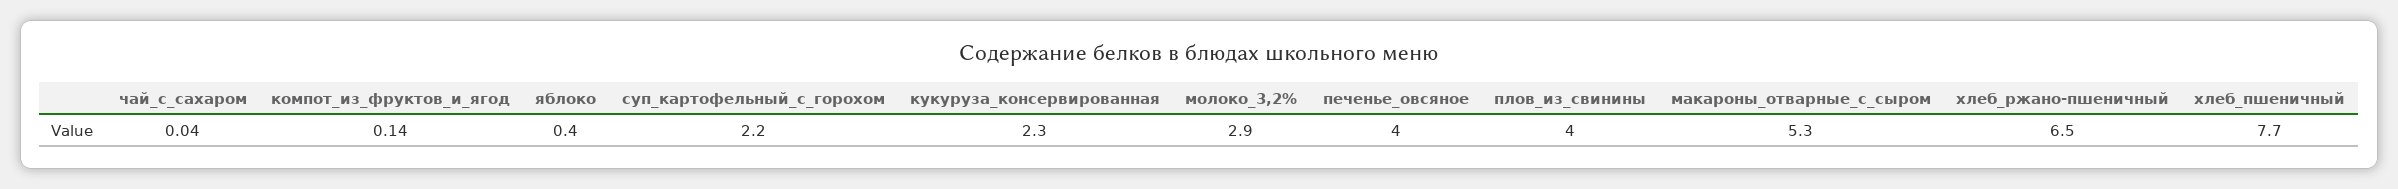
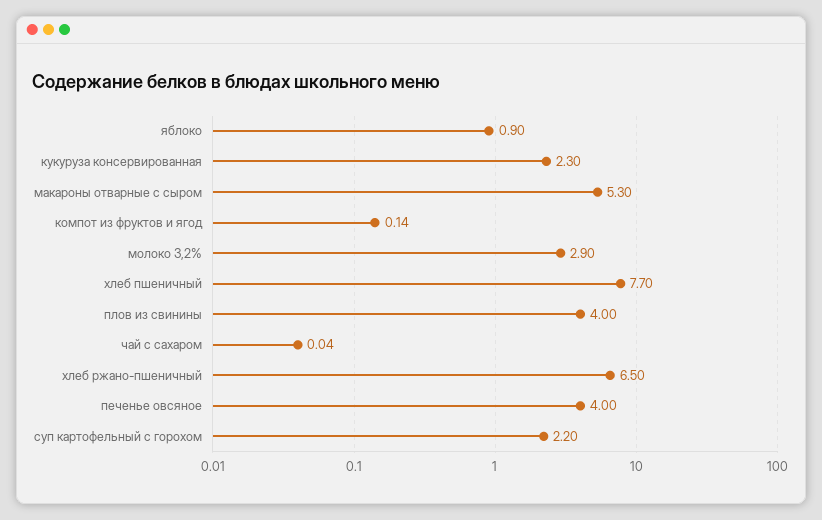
яблоко: 0.4 -> 0.9

